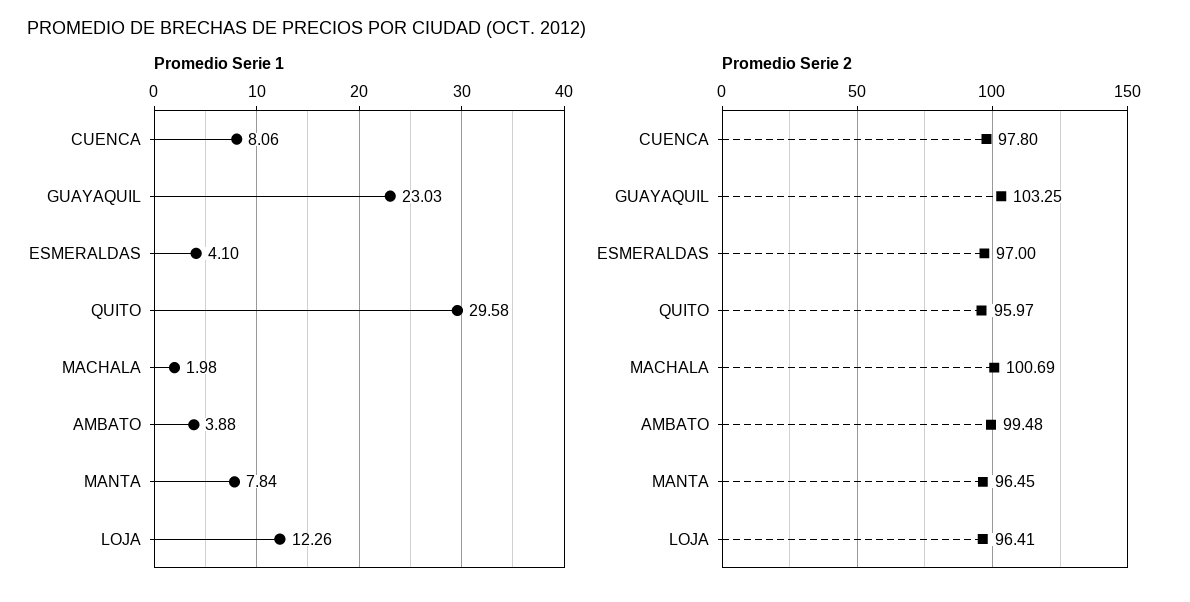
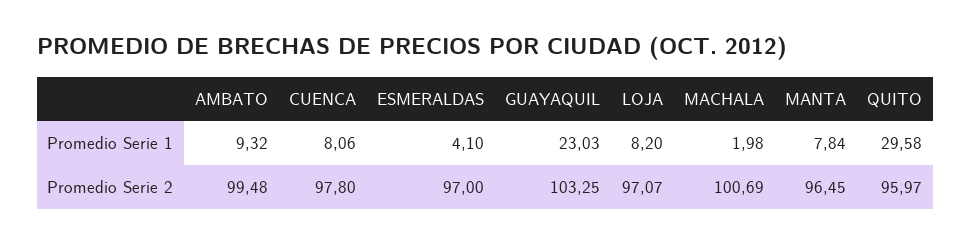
Promedio Serie 1, AMBATO: 3.88 -> 9.32
Promedio Serie 1, LOJA: 12.26 -> 8.2
Promedio Serie 2, LOJA: 96.41 -> 97.07

